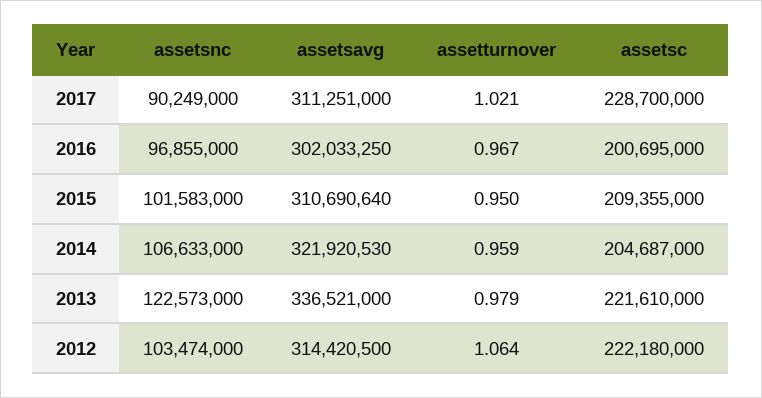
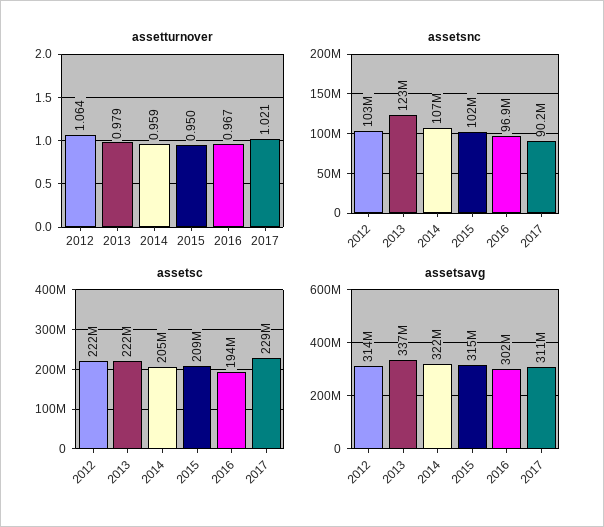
assetsc, 2016: 200695000 -> 194000000
assetsavg, 2015: 310690640 -> 315000000

